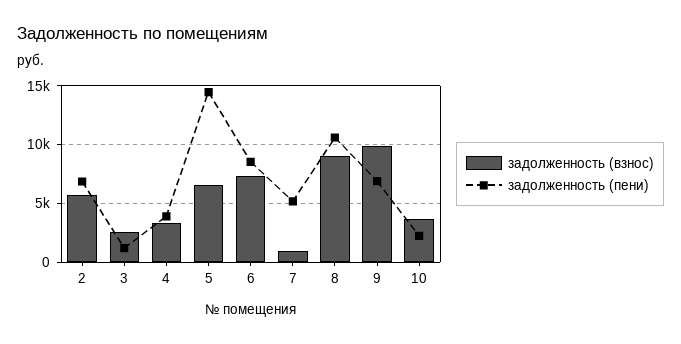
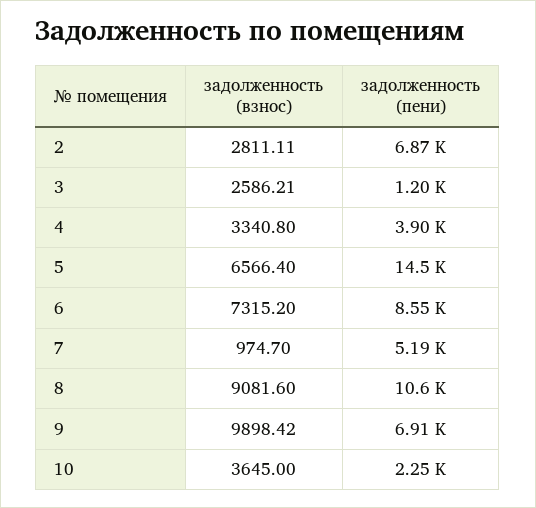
задолженность (взнос), 2: 6000 -> 2811.11

